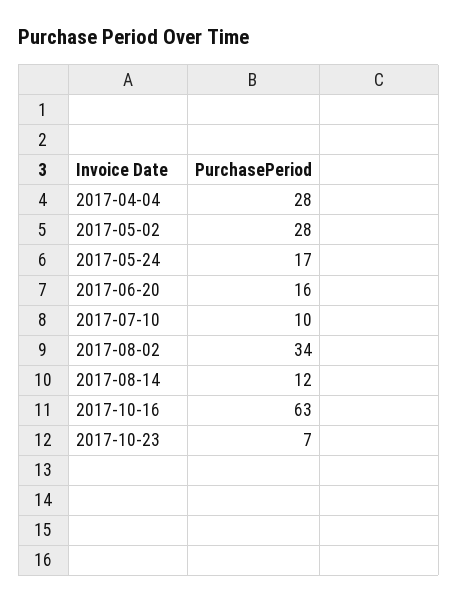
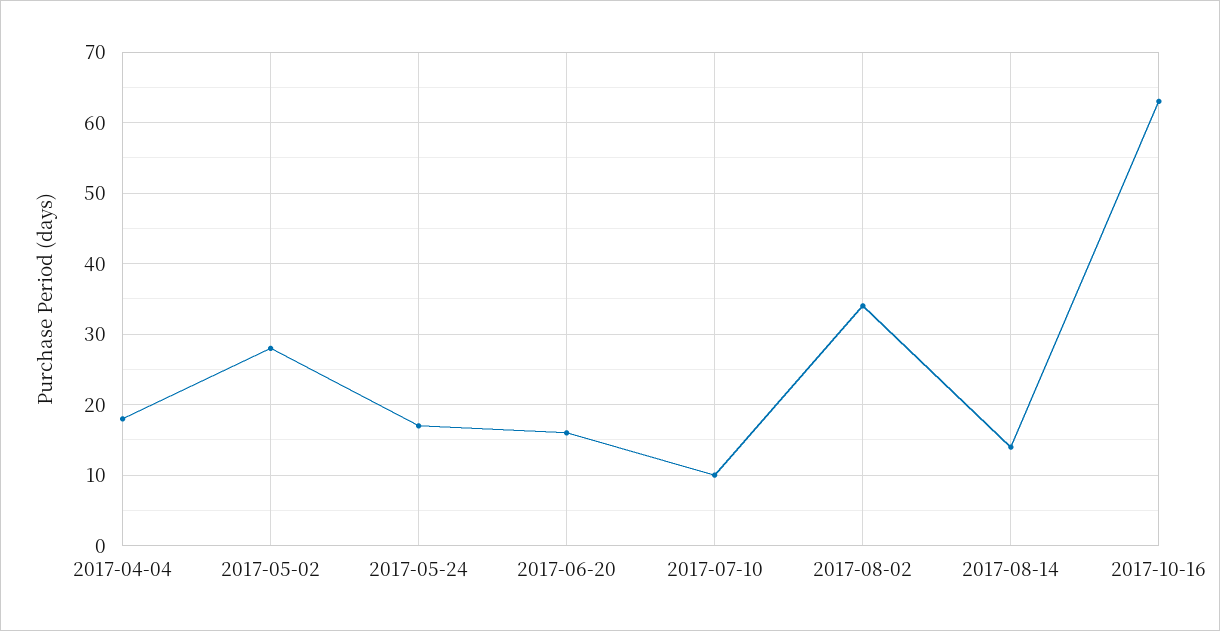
2017-04-04: 28 -> 18
2017-08-14: 12 -> 14
2017-10-23: 7 -> none

